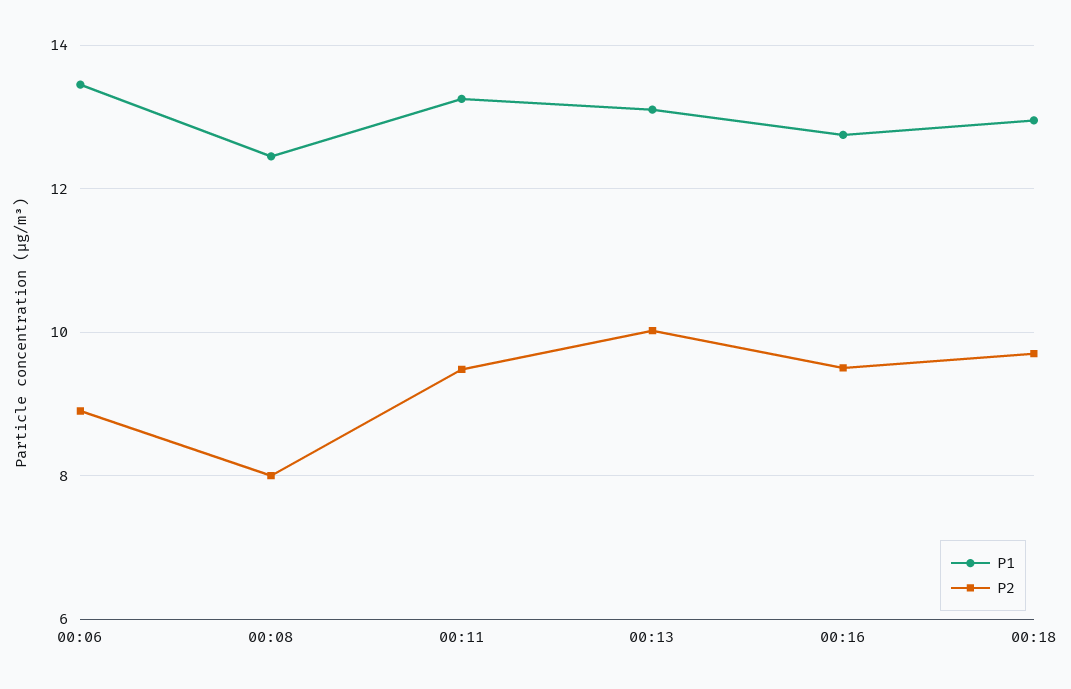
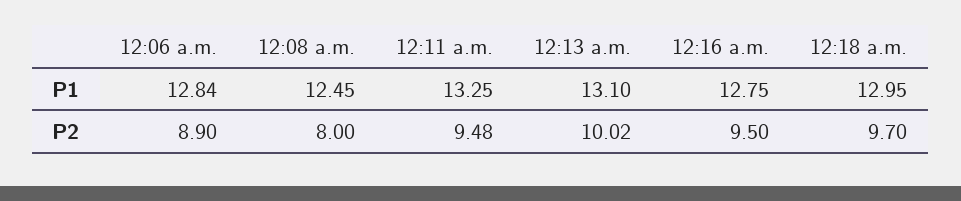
P1, 00:06: 13.4 -> 12.84

